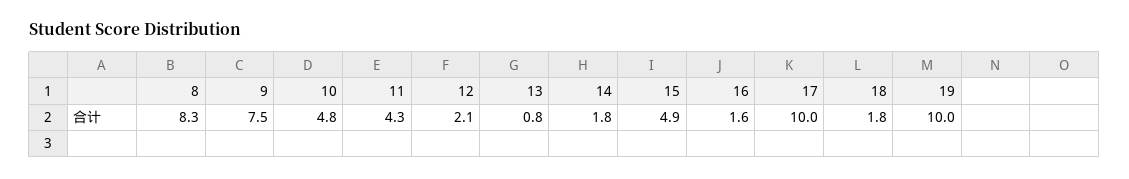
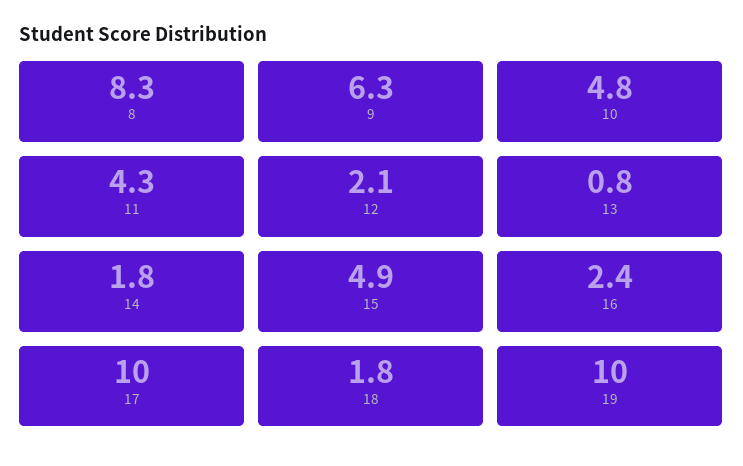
9: 7.5 -> 6.3
16: 1.6 -> 2.4

